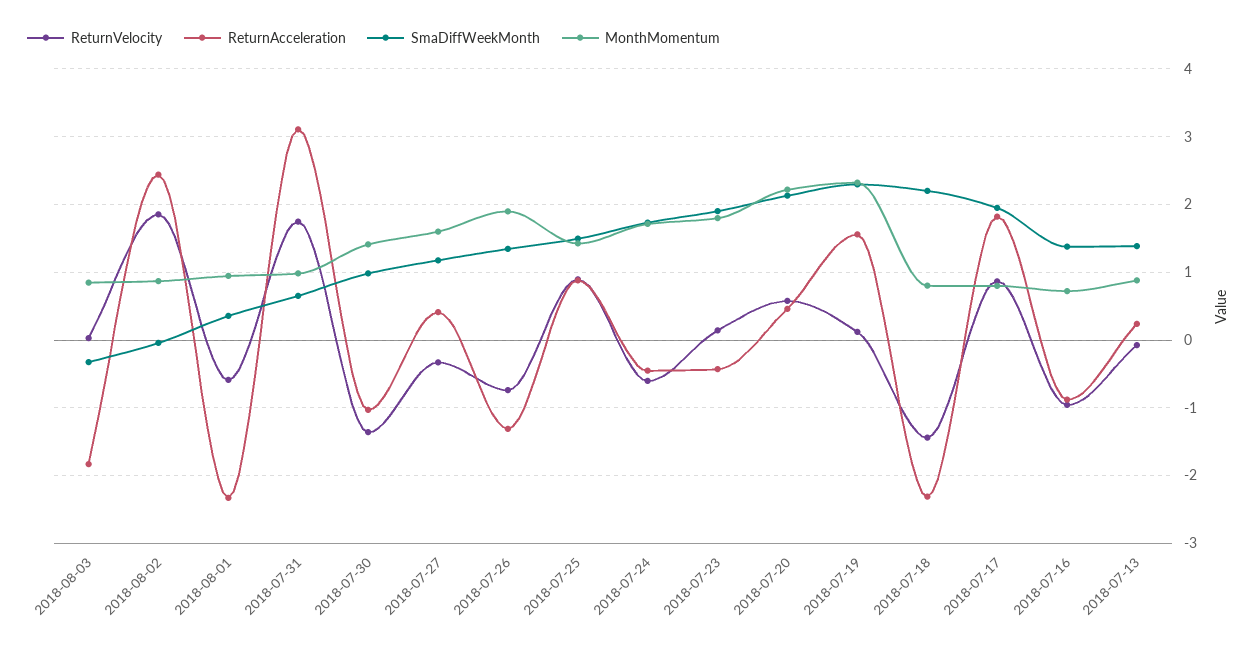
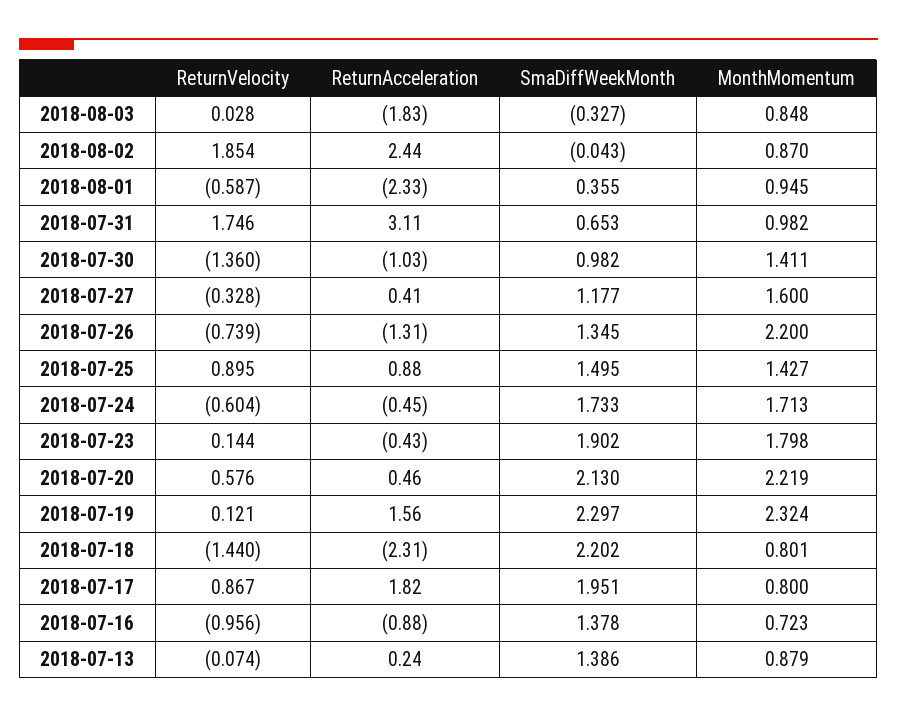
MonthMomentum, 2018-07-26: 1.9 -> 2.2

